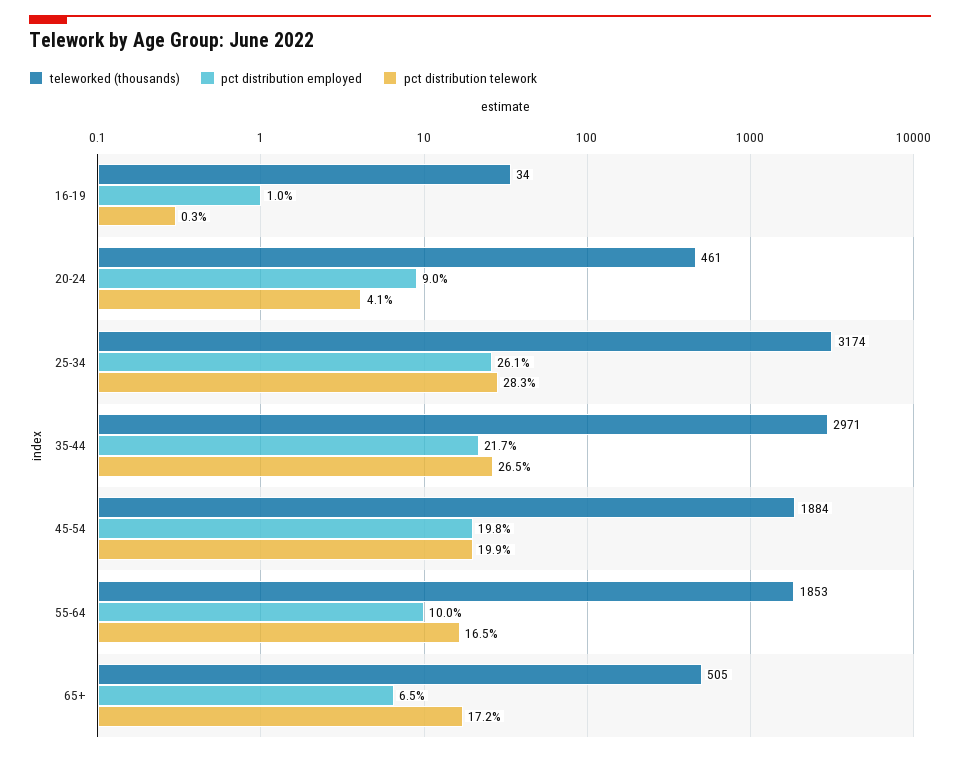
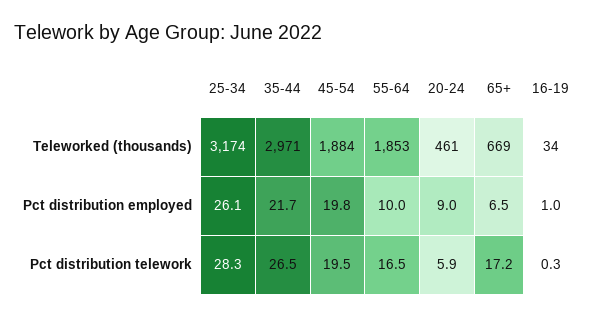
pct distribution telework, 20-24: 4.1 -> 5.9
pct distribution telework, 45-54: 19.9 -> 19.5
teleworked (thousands), 65+: 505 -> 669

